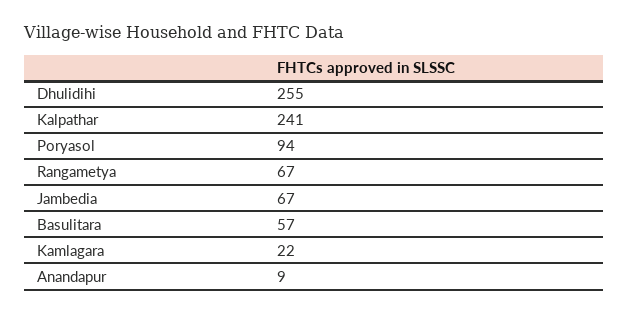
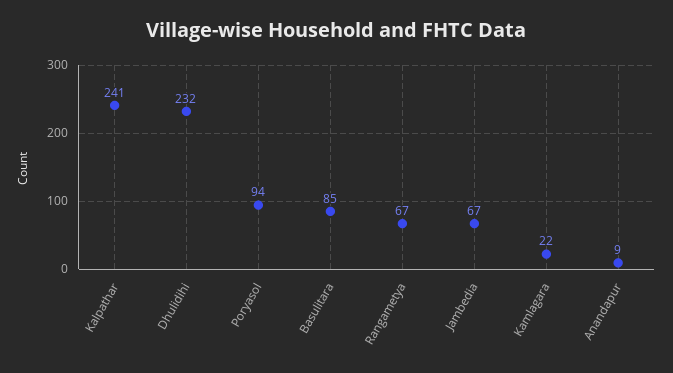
Dhulidihi: 255 -> 232
Basulitara: 57 -> 85

